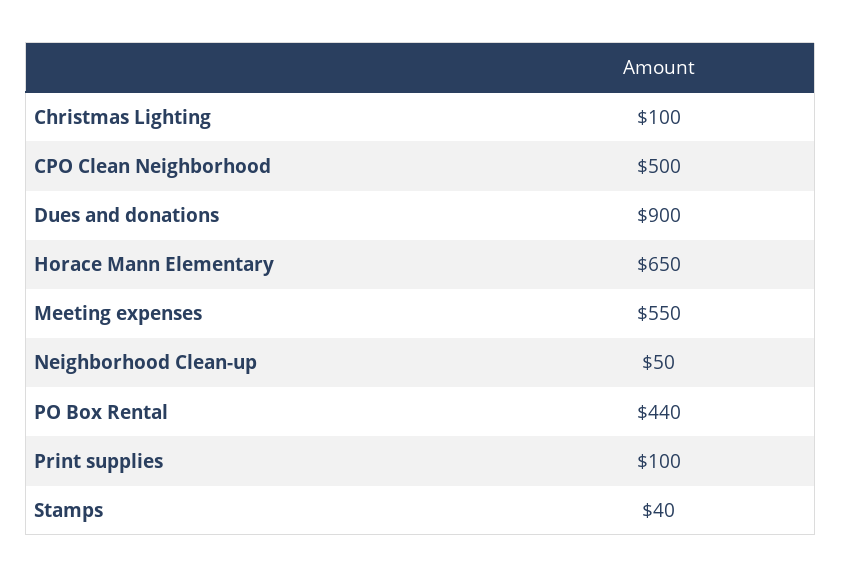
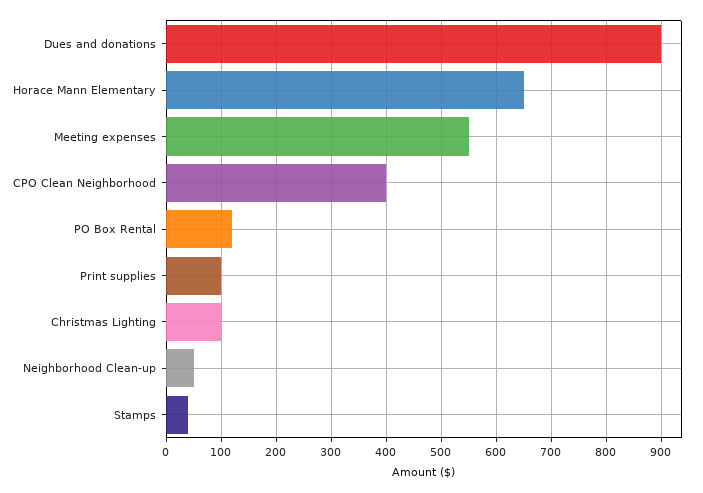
CPO Clean Neighborhood: 500 -> 400
PO Box Rental: 440 -> 120

